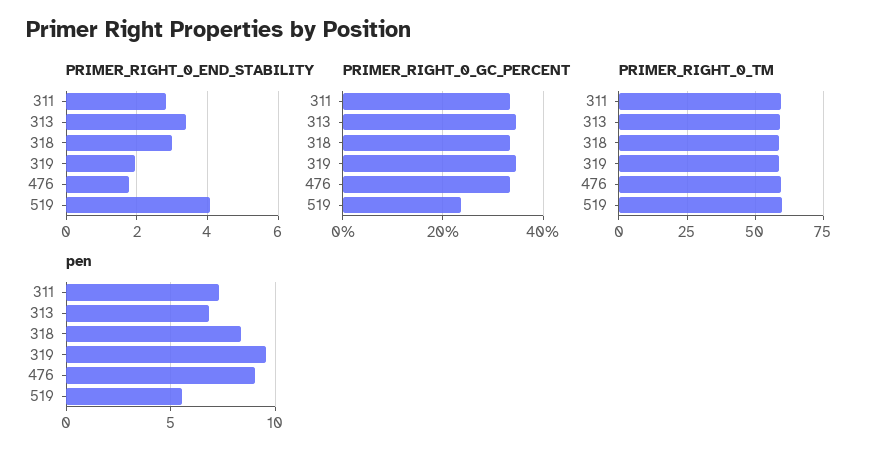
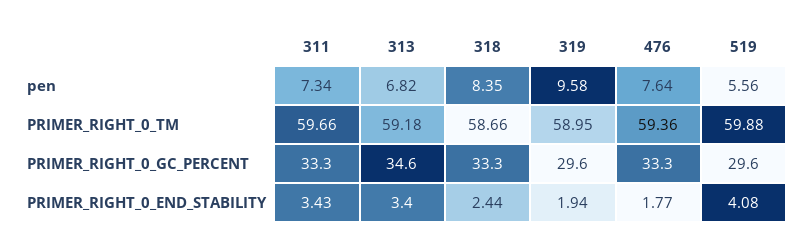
PRIMER_RIGHT_0_END_STABILITY, 311: 2.8 -> 3.43
PRIMER_RIGHT_0_END_STABILITY, 318: 3 -> 2.44
PRIMER_RIGHT_0_GC_PERCENT, 319: 34 -> 29.6
PRIMER_RIGHT_0_GC_PERCENT, 519: 24 -> 29.6
pen, 476: 9 -> 7.64

